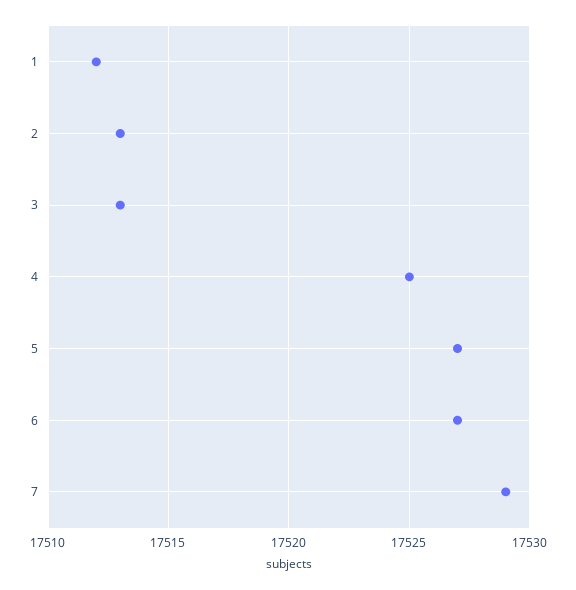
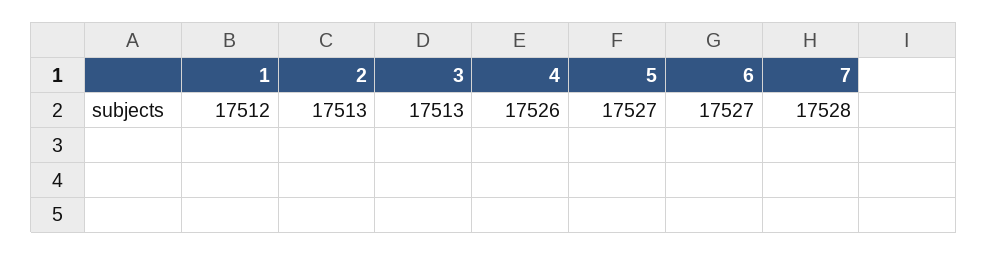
4: 17525 -> 17526
7: 17529 -> 17528

